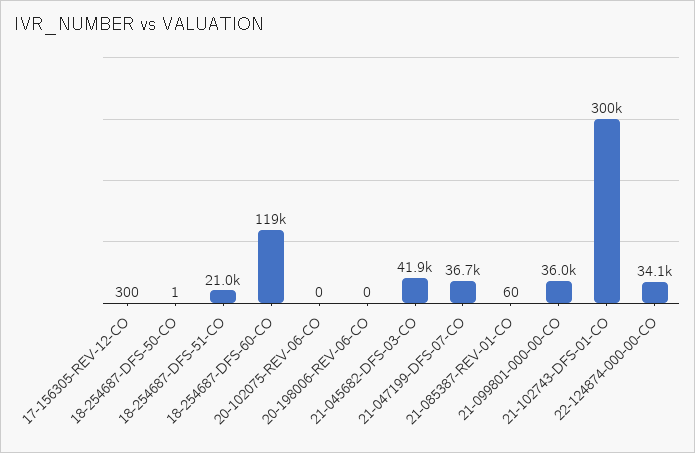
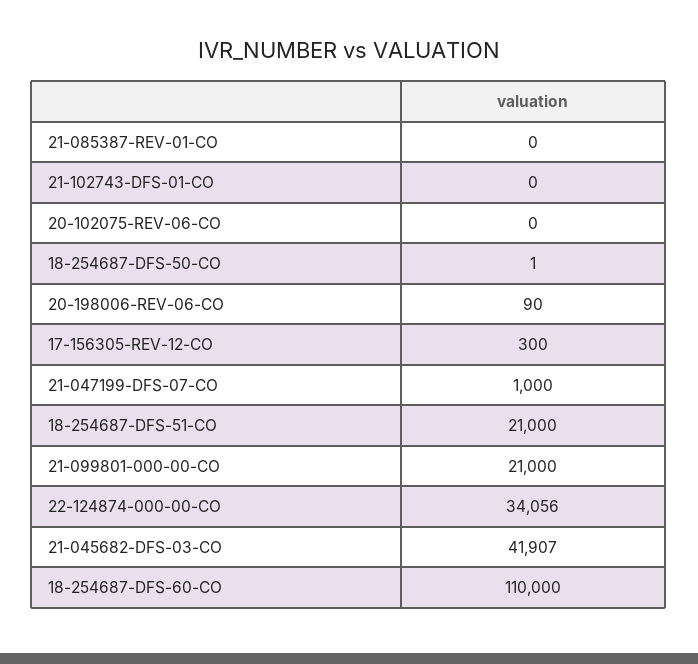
18-254687-DFS-60-CO: 119000 -> 110000
20-198006-REV-06-CO: 0 -> 90
21-047199-DFS-07-CO: 36700 -> 1000
21-085387-REV-01-CO: 60 -> 0
21-099801-000-00-CO: 36000 -> 21000
21-102743-DFS-01-CO: 300000 -> 0

